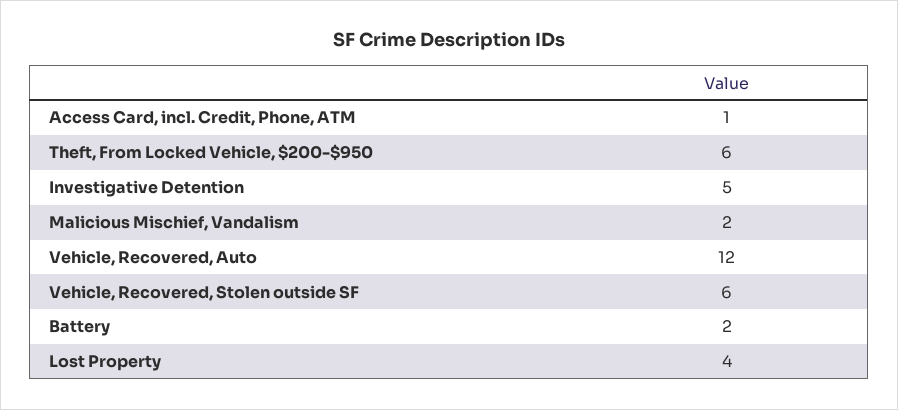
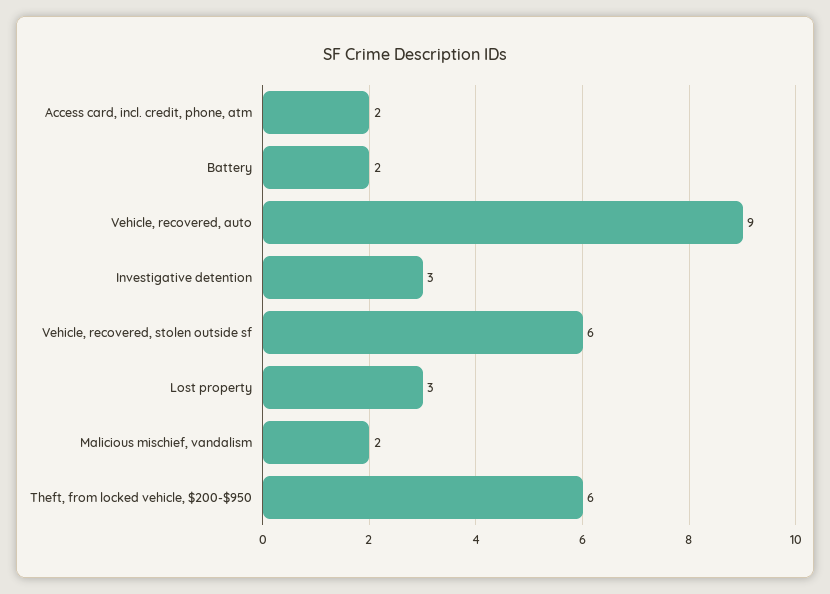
Access Card, incl. Credit, Phone, ATM: 1 -> 2
Investigative Detention: 5 -> 3
Vehicle, Recovered, Auto: 12 -> 9
Lost Property: 4 -> 3

